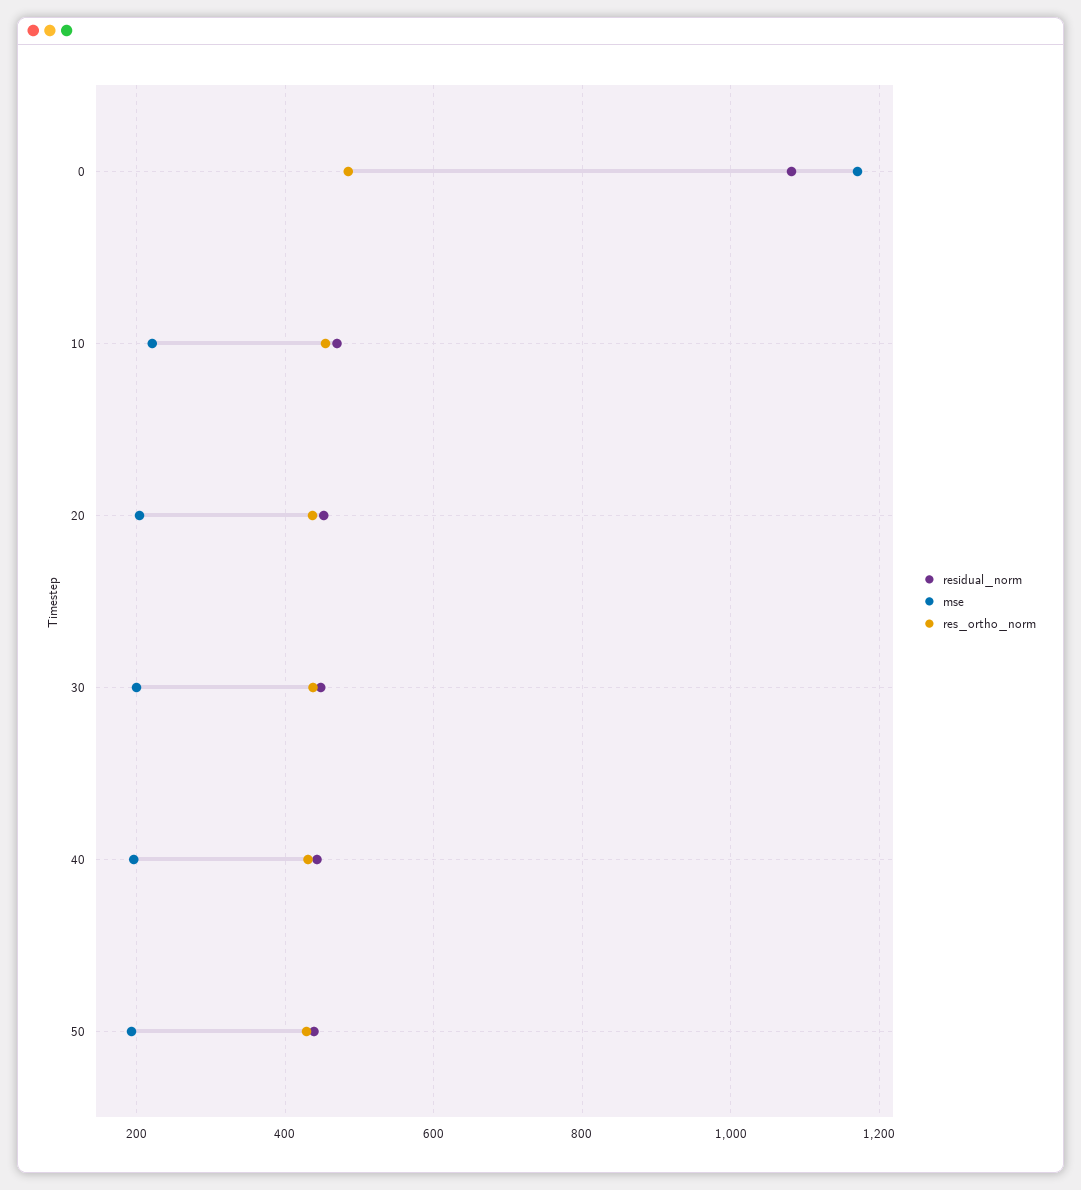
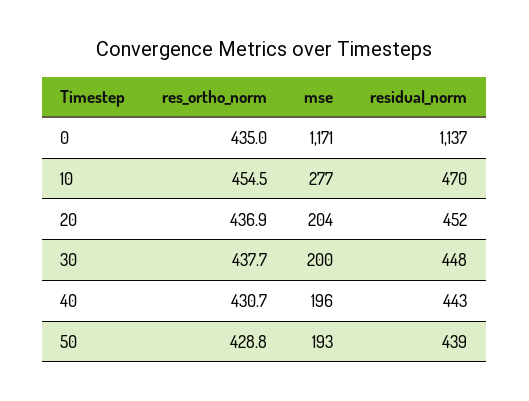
residual_norm, 0: 1080 -> 1137
res_ortho_norm, 0: 480 -> 435
mse, 10: 220 -> 277

